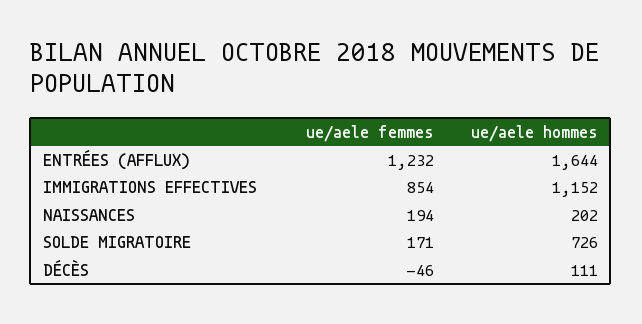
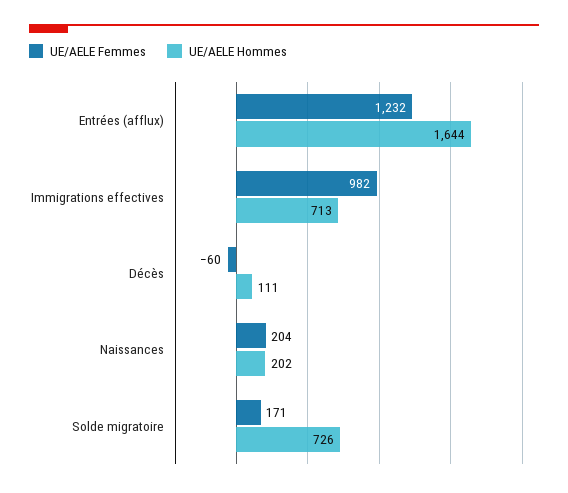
ue/aele femmes, IMMIGRATIONS EFFECTIVES: 854 -> 982
ue/aele hommes, IMMIGRATIONS EFFECTIVES: 1152 -> 713
ue/aele femmes, NAISSANCES: 194 -> 204
ue/aele femmes, DÉCÈS: -46 -> -60

